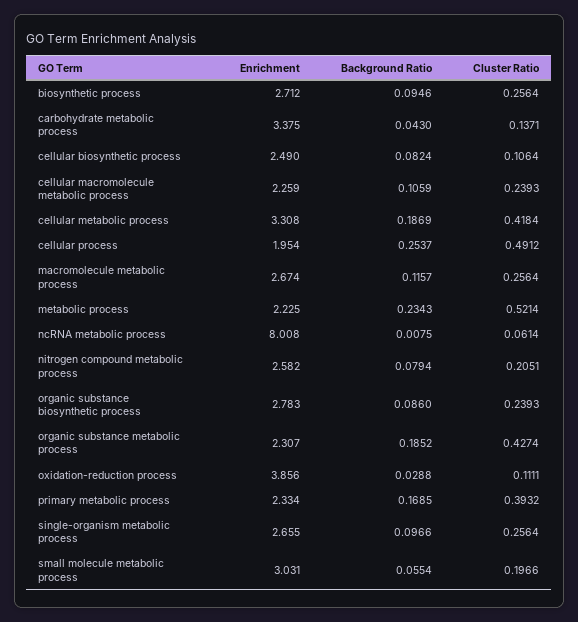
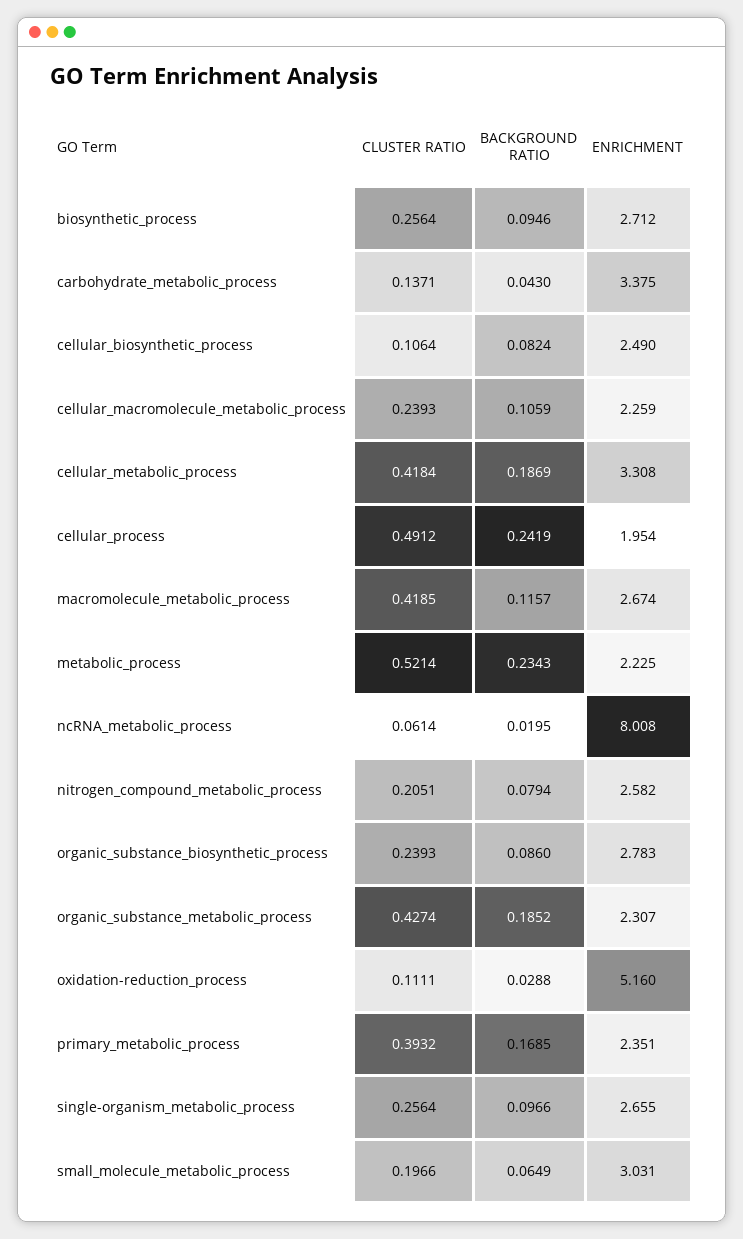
Background Ratio, cellular process: 0.2537 -> 0.2419
Cluster Ratio, macromolecule metabolic process: 0.2564 -> 0.4185
Background Ratio, ncRNA metabolic process: 0.0075 -> 0.0195
Enrichment, oxidation-reduction process: 3.856 -> 5.16
Enrichment, primary metabolic process: 2.334 -> 2.351
Background Ratio, small molecule metabolic process: 0.0554 -> 0.0649

